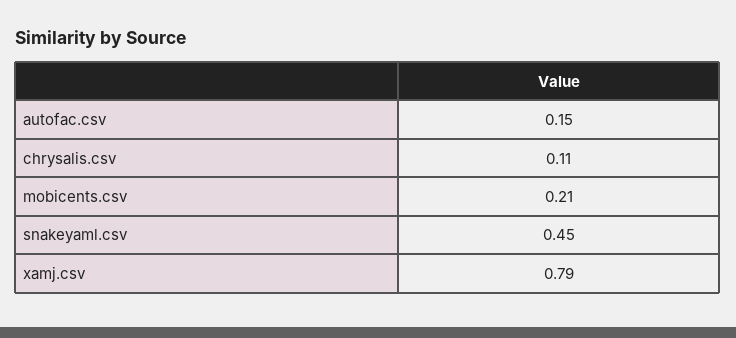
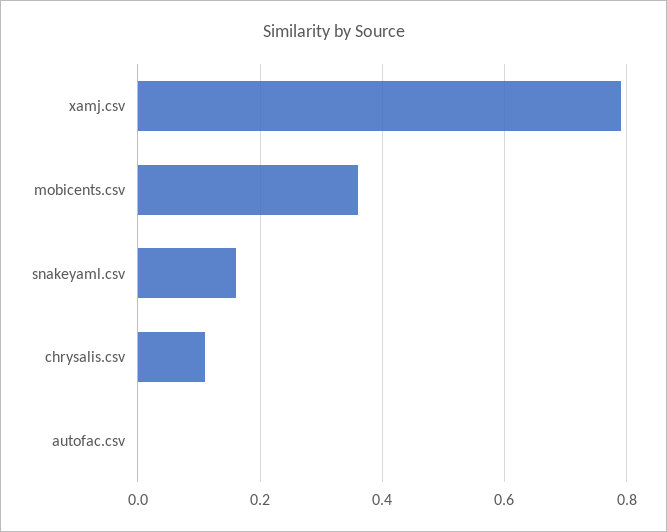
autofac.csv: 0.15 -> 0
mobicents.csv: 0.21 -> 0.35
snakeyaml.csv: 0.45 -> 0.15

